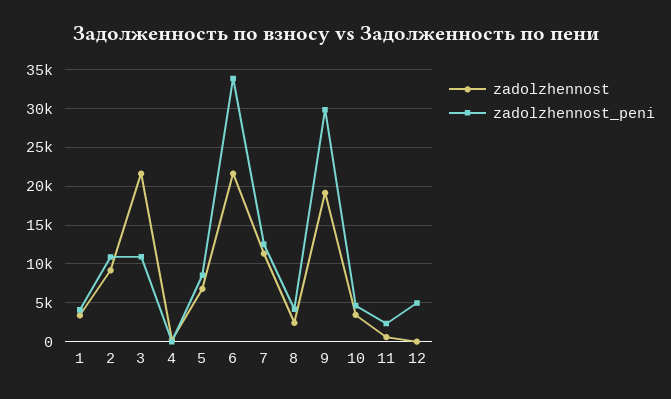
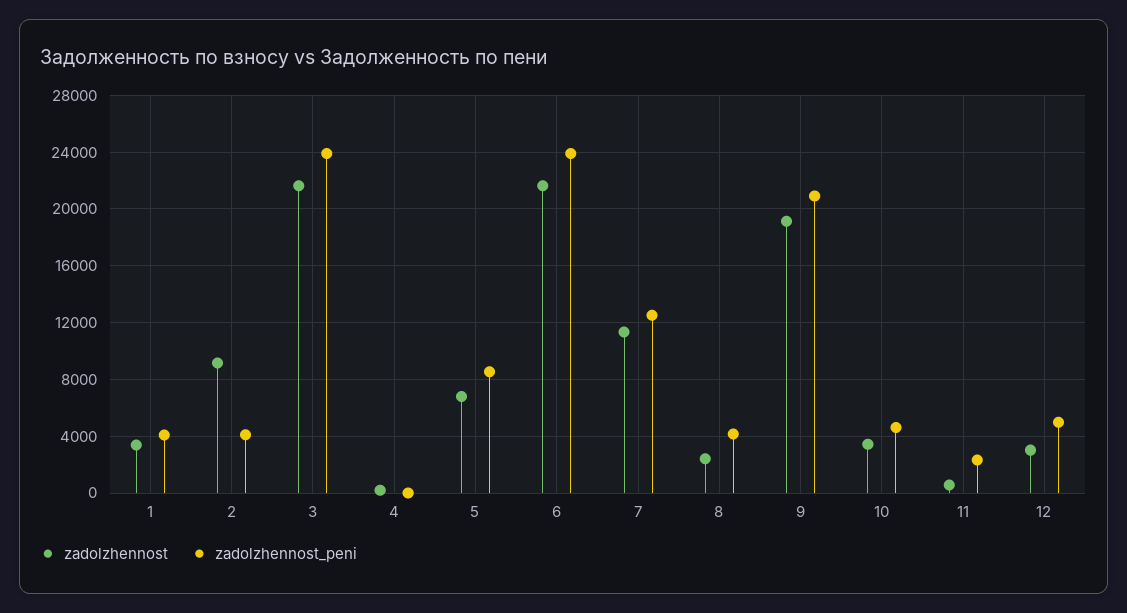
zadolzhennost_peni, 2: 11000 -> 4000
zadolzhennost_peni, 3: 11000 -> 24000
zadolzhennost_peni, 6: 34000 -> 24000
zadolzhennost_peni, 9: 30000 -> 21000
zadolzhennost, 12: 0 -> 3000

